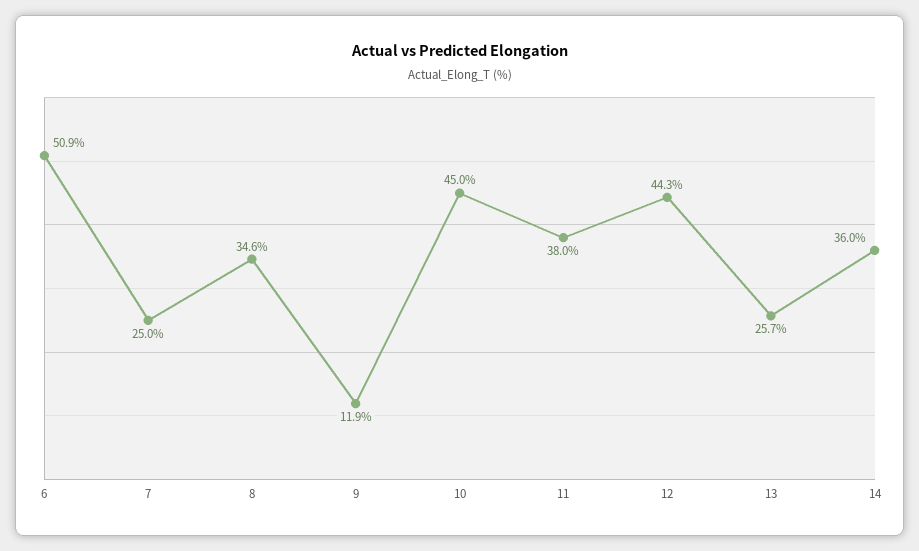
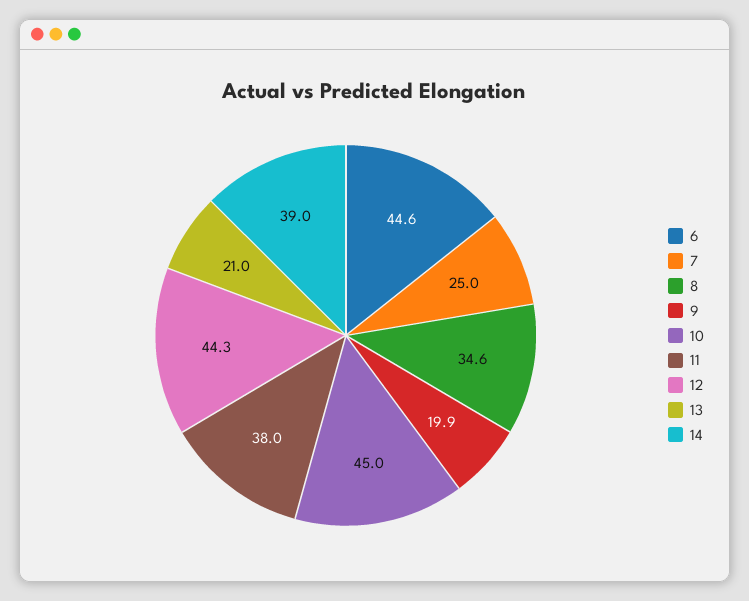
6: 50.9 -> 44.6
9: 11.9 -> 19.9
13: 25.7 -> 21
14: 36 -> 39

